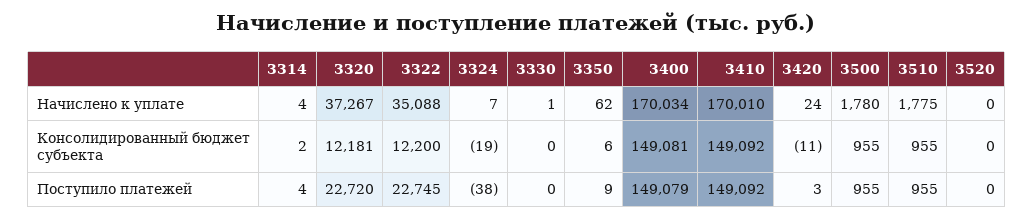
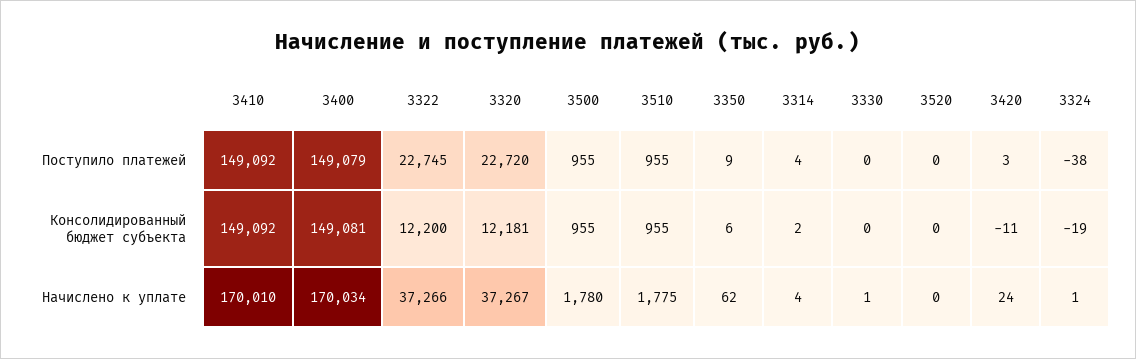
3322, Начислено к уплате: 35088 -> 37266
3324, Начислено к уплате: 7 -> 1

